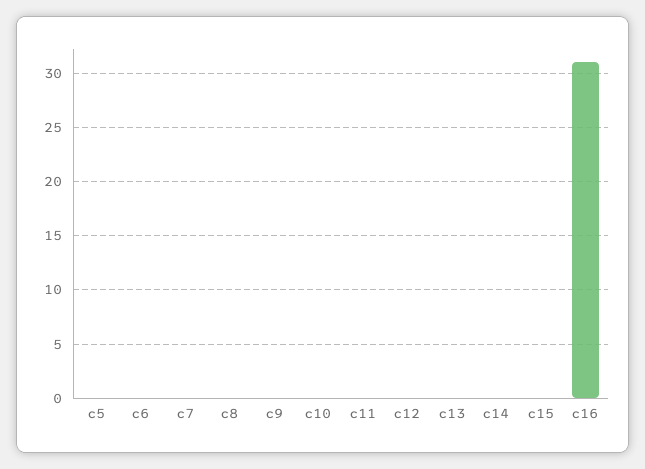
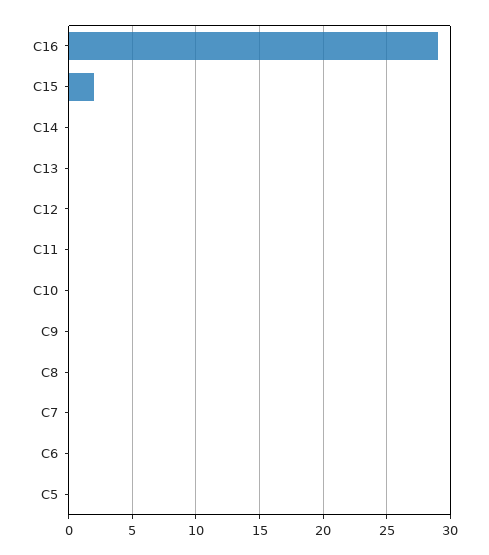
c15: 0 -> 2
c16: 31 -> 29

